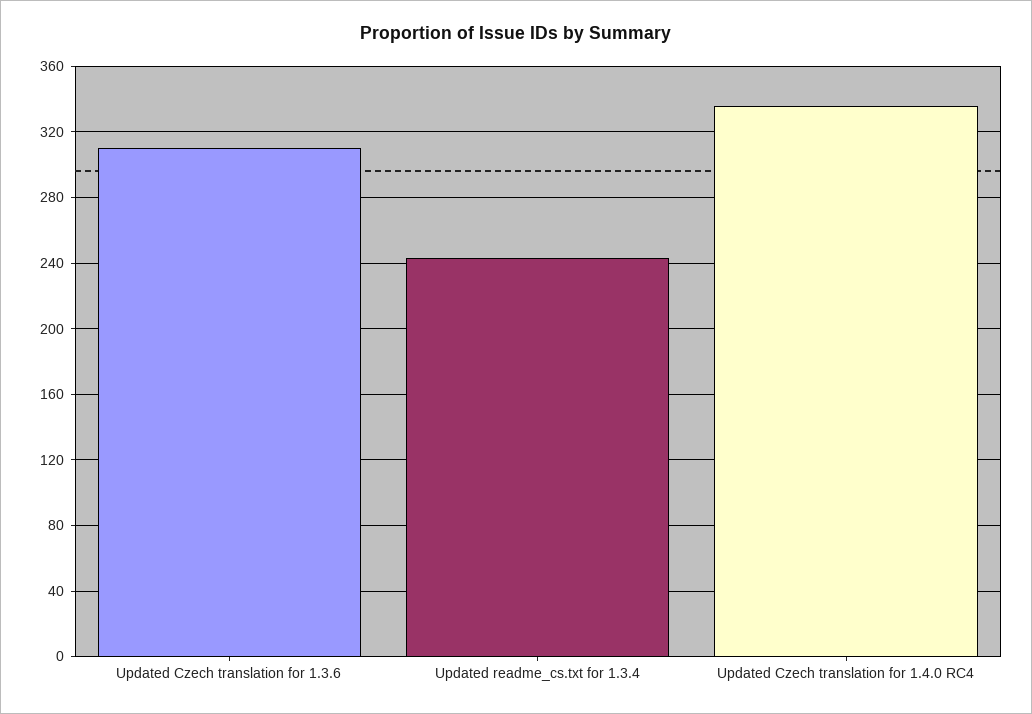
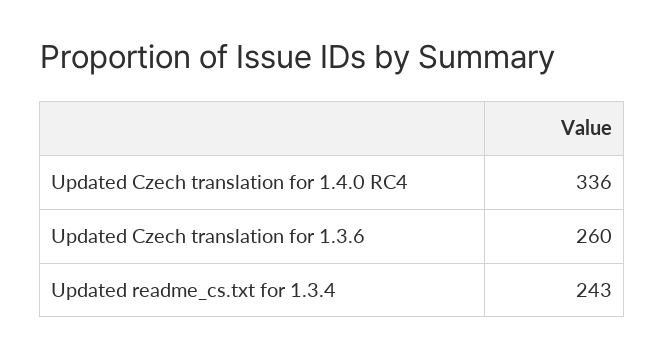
Updated Czech translation for 1.3.6: 310 -> 260

